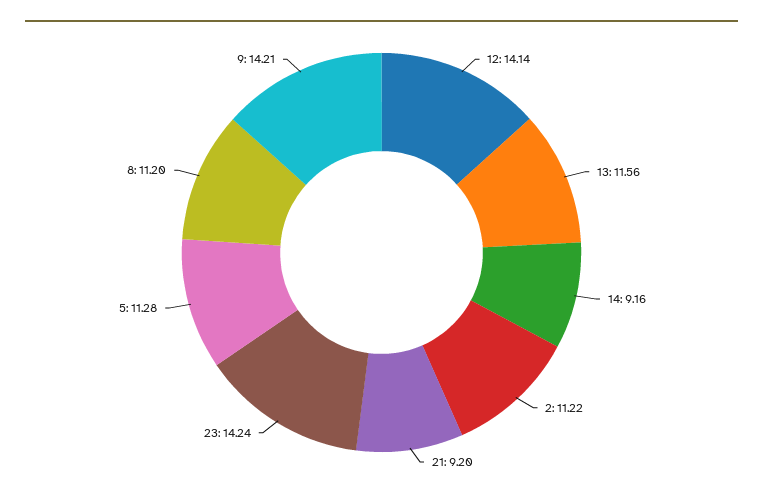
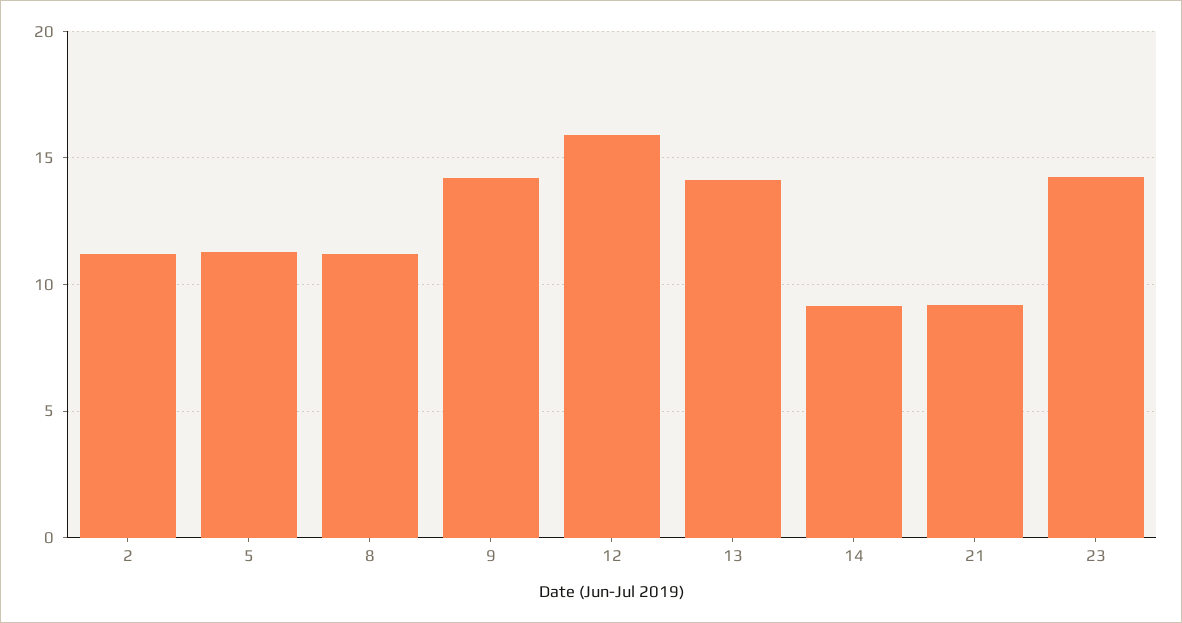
12: 14.14 -> 16
13: 11.56 -> 14

